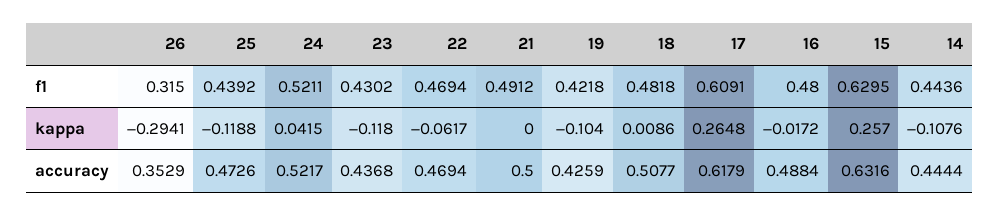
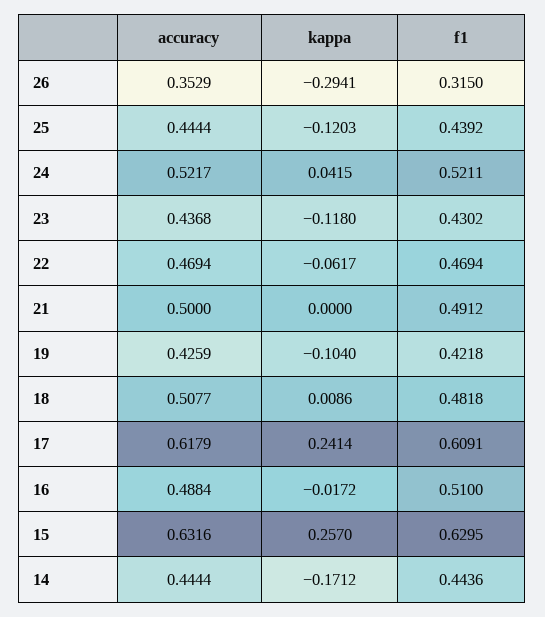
16, f1: 0.48 -> 0.51
25, kappa: -0.1188 -> -0.1203
17, kappa: 0.2648 -> 0.2414
14, kappa: -0.1076 -> -0.1712
25, accuracy: 0.4726 -> 0.4444

